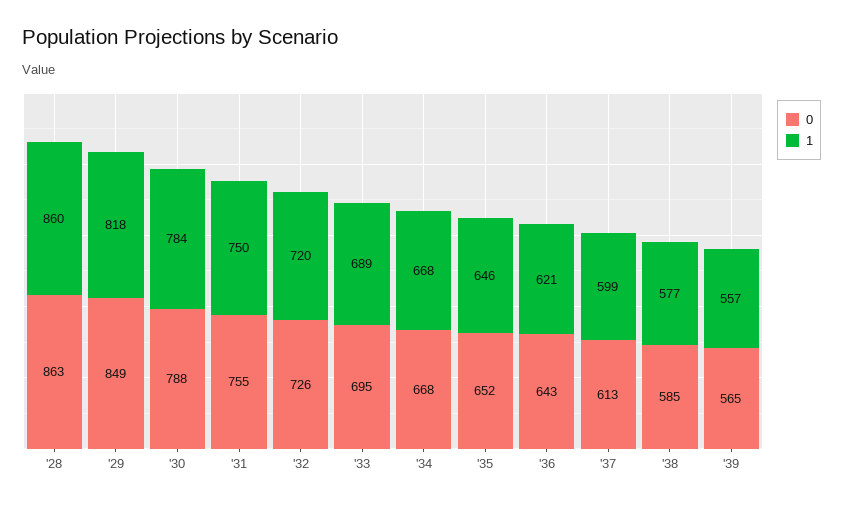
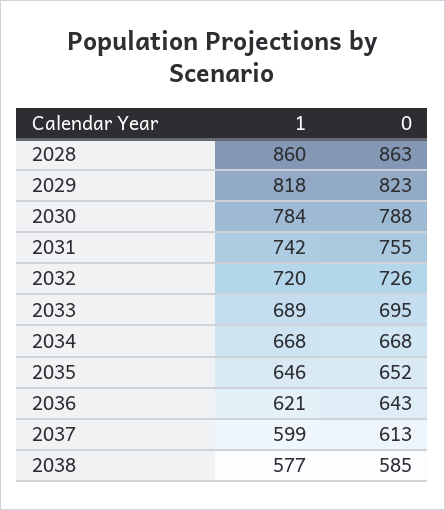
0, '29: 849 -> 823
1, '31: 750 -> 742
0, '39: 565 -> none
1, '39: 557 -> none

